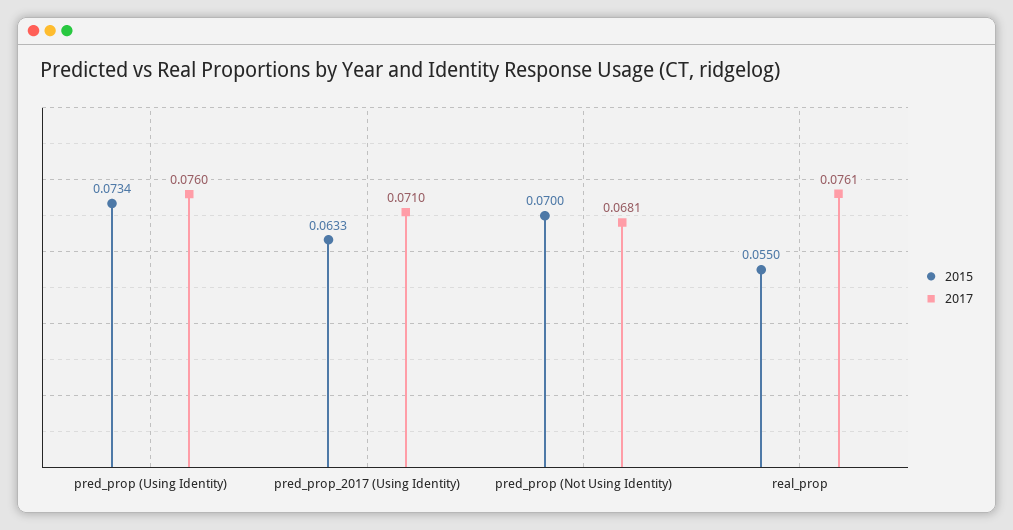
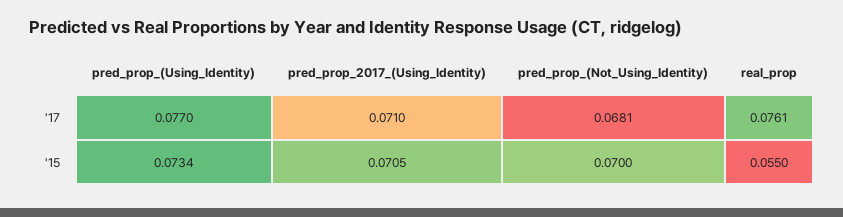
2017, pred_prop (Using Identity): 0.076 -> 0.077
2015, pred_prop_2017 (Using Identity): 0.0633 -> 0.0705

